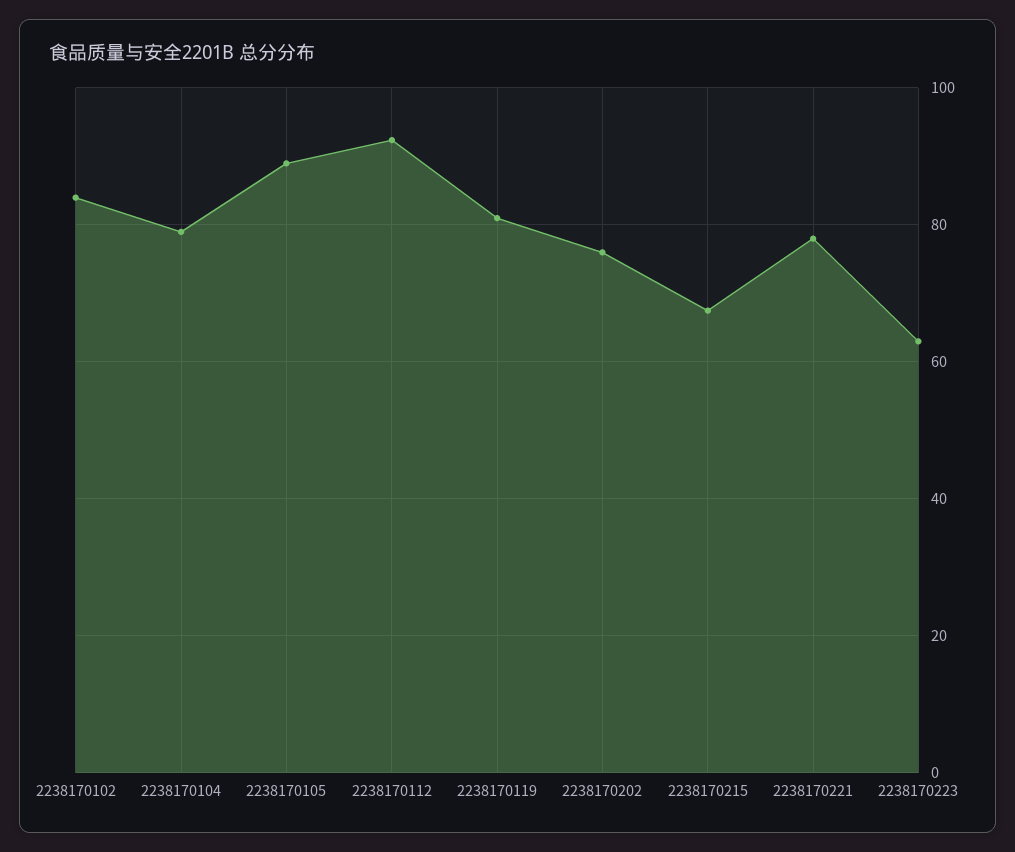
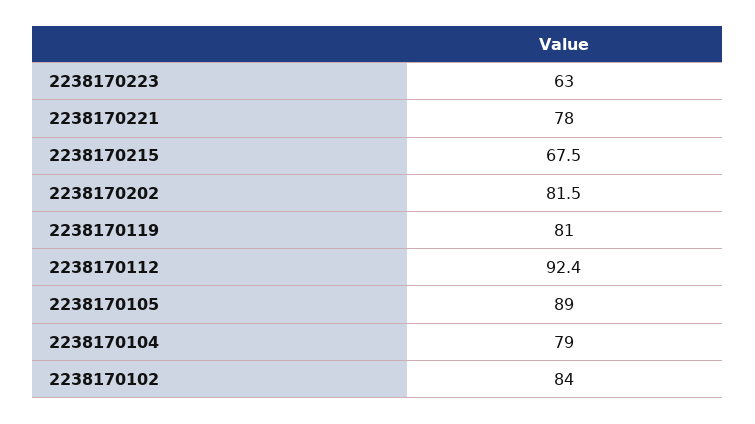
2238170202: 76 -> 81.5

